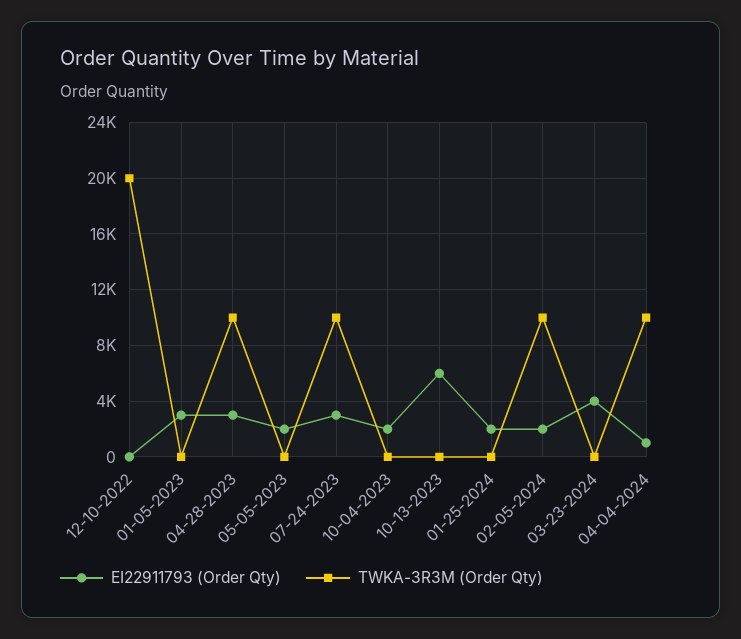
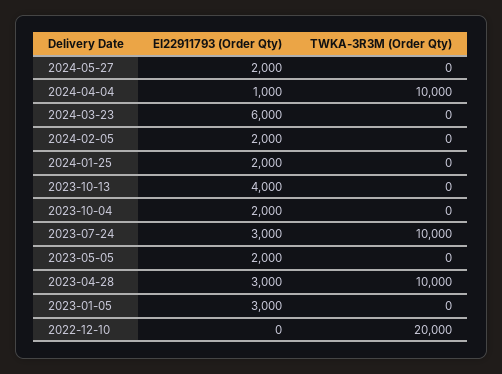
EI22911793 (Order Qty), 10-13-2023: 6000 -> 4000
TWKA-3R3M (Order Qty), 02-05-2024: 10000 -> 0
EI22911793 (Order Qty), 03-23-2024: 4000 -> 6000
EI22911793 (Order Qty), 2024-05-27: none -> 2000
TWKA-3R3M (Order Qty), 2024-05-27: none -> 0

